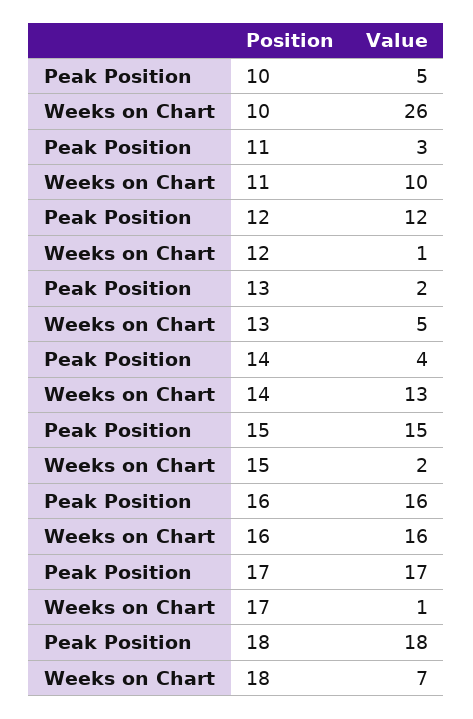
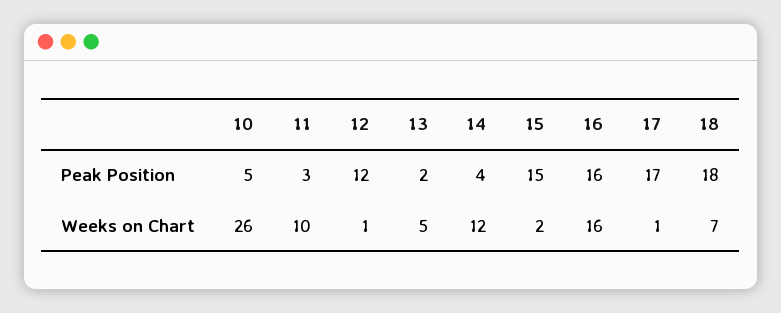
Weeks on Chart, 14: 13 -> 12

